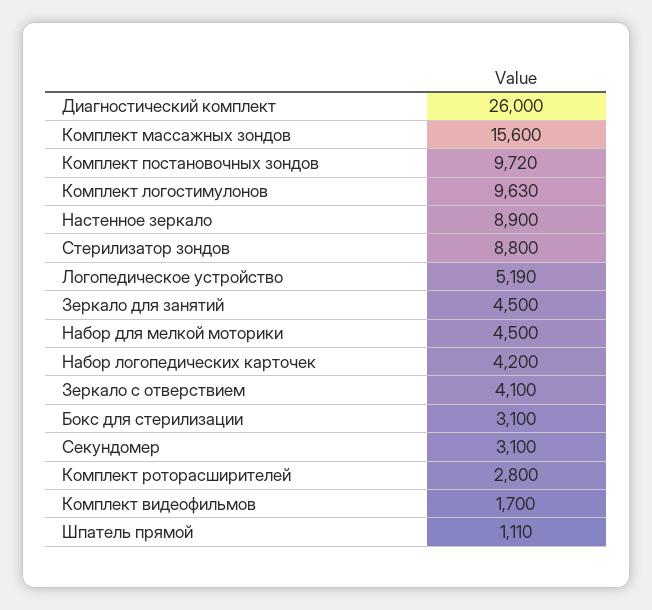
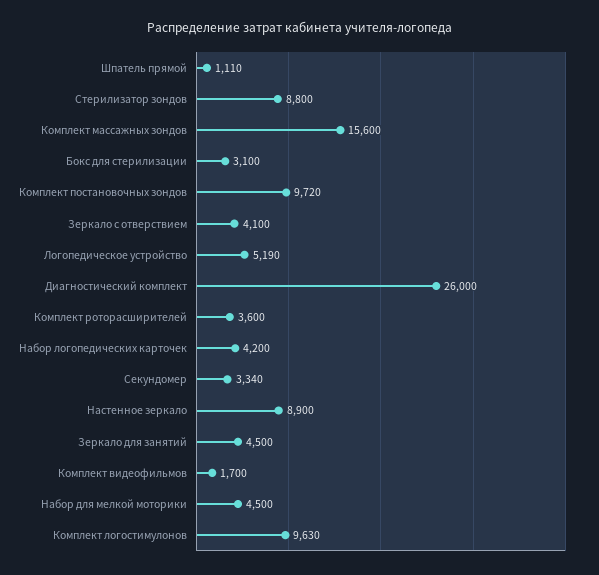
Секундомер: 3100 -> 3340
Комплект роторасширителей: 2800 -> 3600

